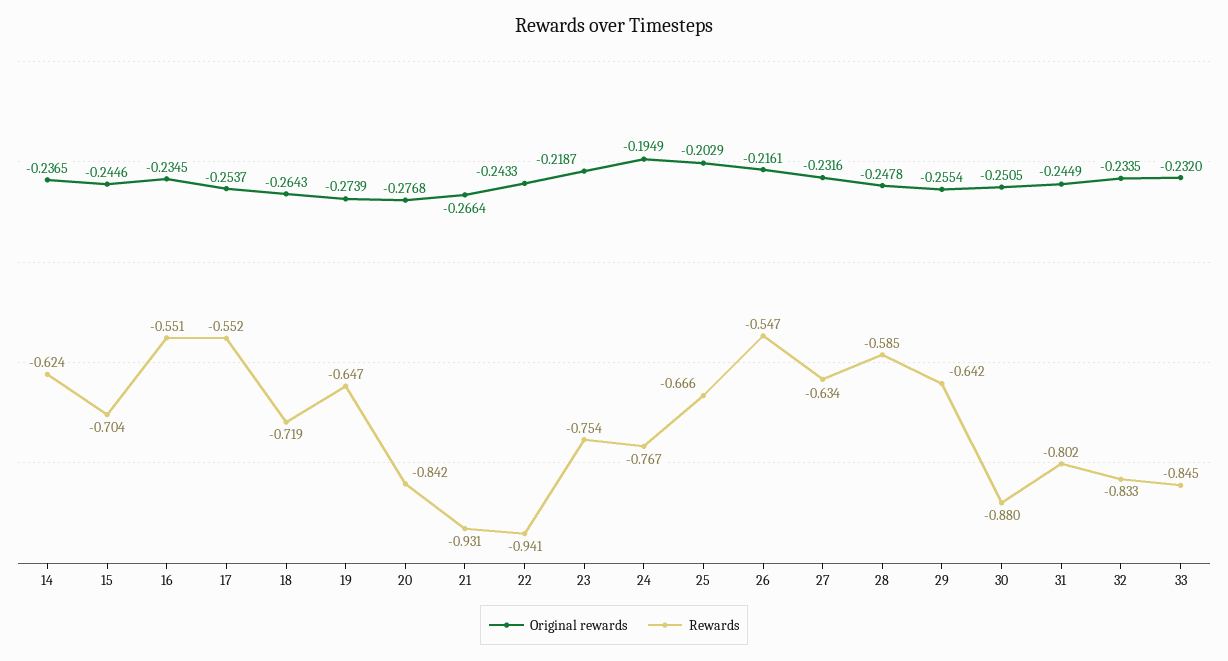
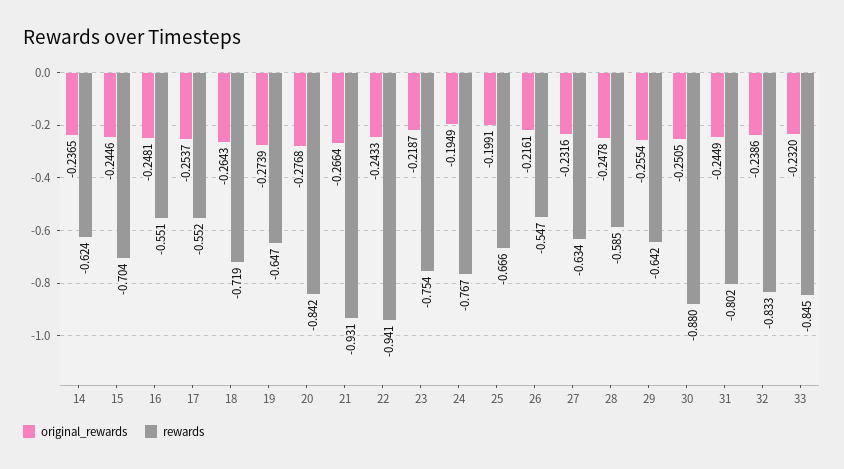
Original rewards, 16: -0.2345 -> -0.2481
Original rewards, 25: -0.2029 -> -0.1991
Original rewards, 32: -0.2335 -> -0.2386

